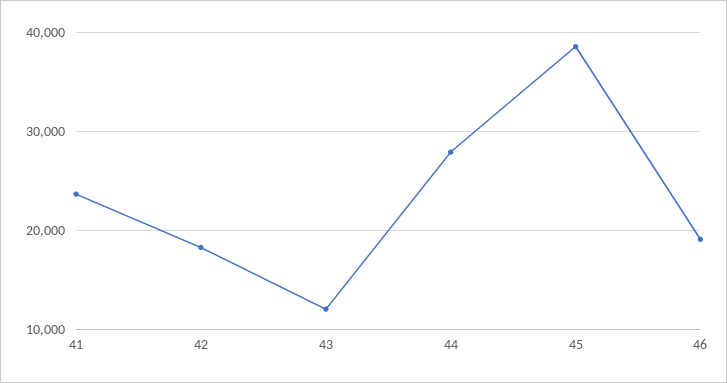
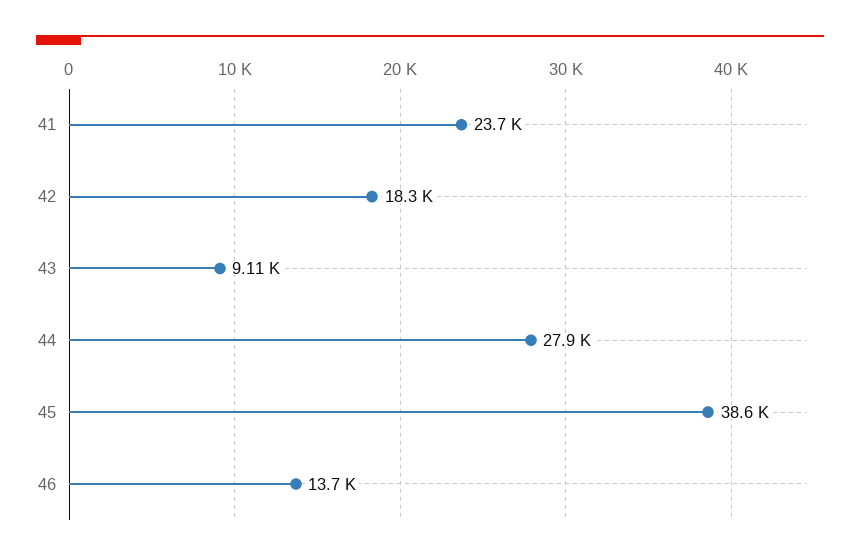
43: 12000 -> 9110
46: 19000 -> 13700

